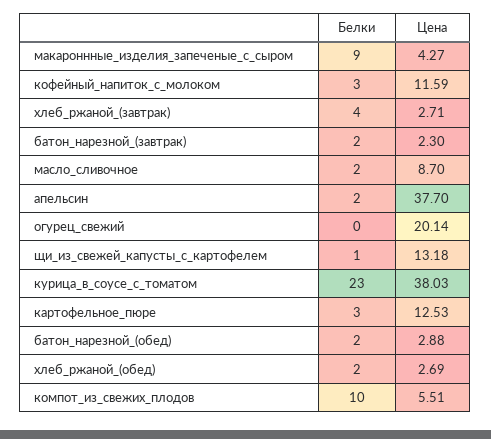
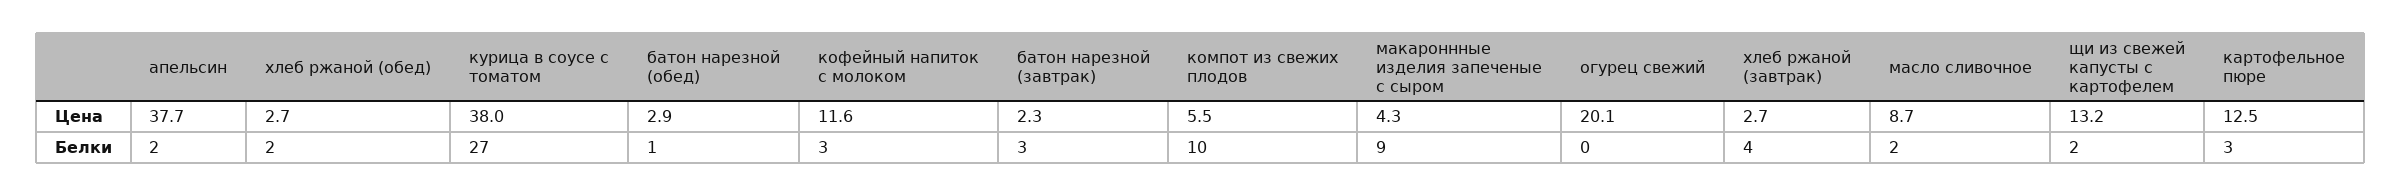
Белки, батон_нарезной_(завтрак): 2 -> 3
Белки, щи_из_свежей_капусты_с_картофелем: 1 -> 2
Белки, курица_в_соусе_с_томатом: 23 -> 27
Белки, батон_нарезной_(обед): 2 -> 1

